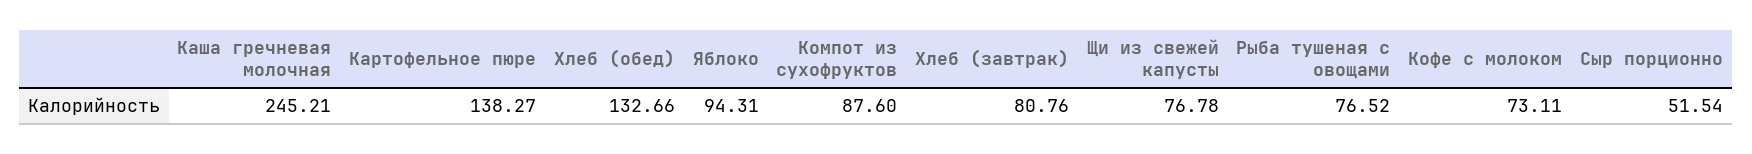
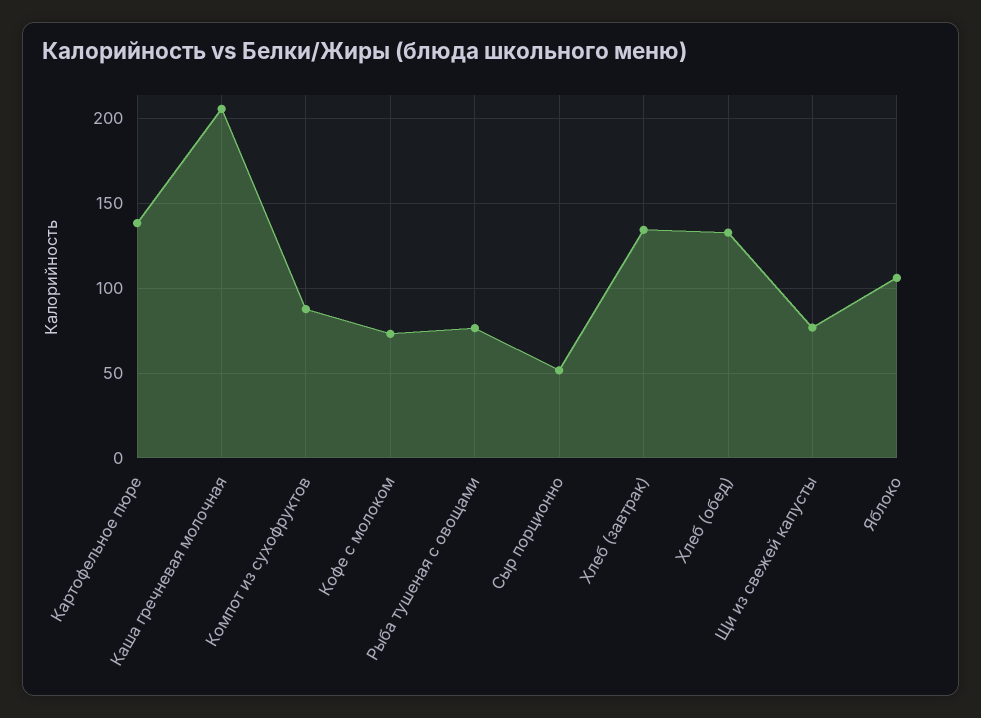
Каша гречневая молочная: 245.21 -> 205
Яблоко: 94.31 -> 105
Хлеб (завтрак): 80.76 -> 135

